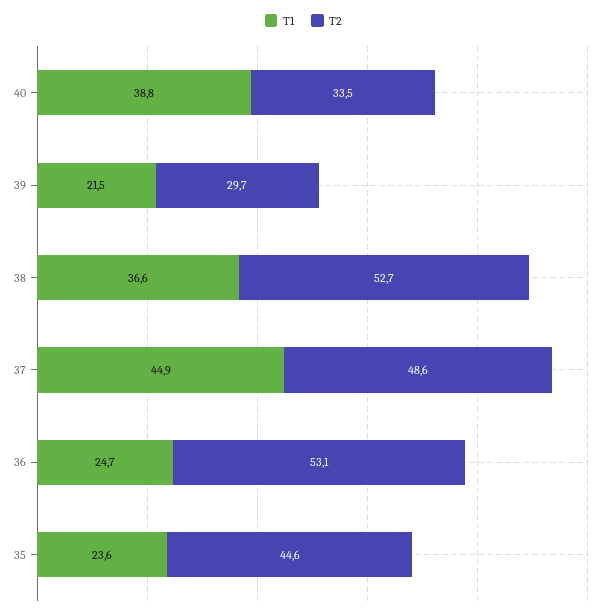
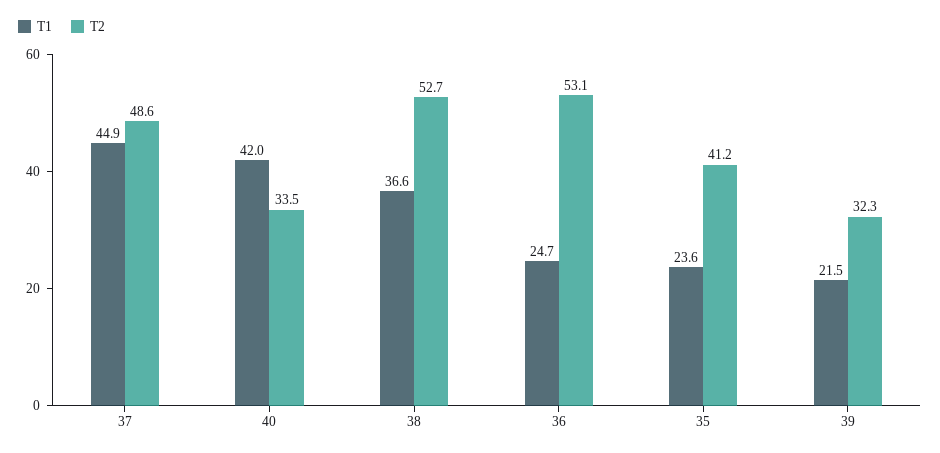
T1, 40: 38.8 -> 42
T2, 39: 29.7 -> 32.3
T2, 35: 44.6 -> 41.2

